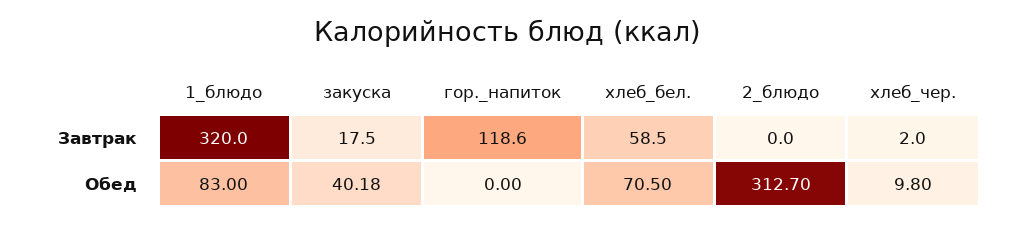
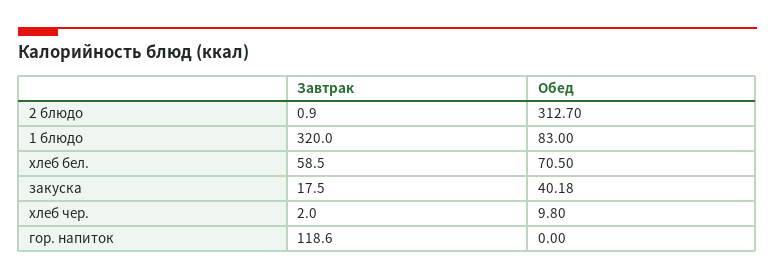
2_блюдо, Завтрак: 0 -> 0.9

